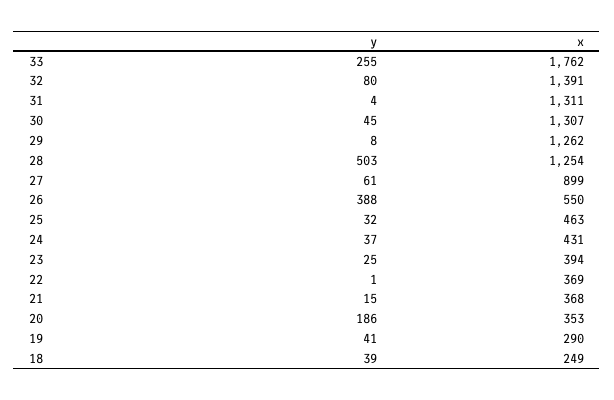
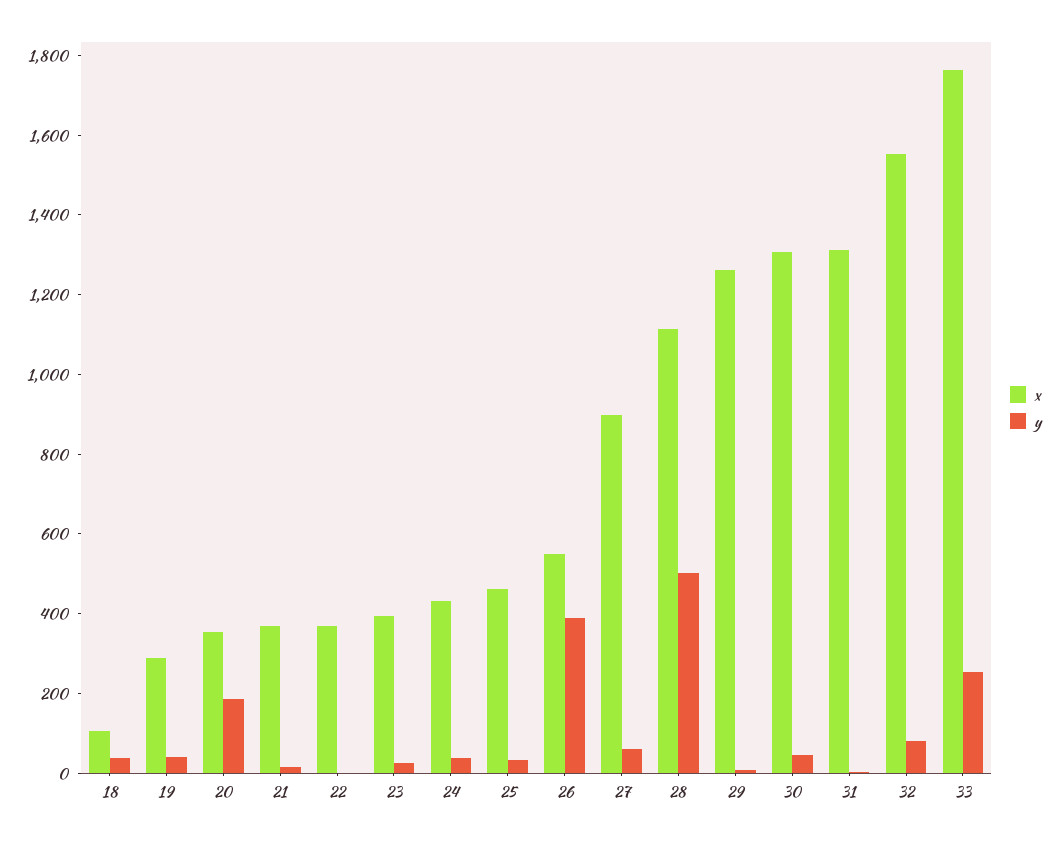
x, 32: 1391 -> 1550
x, 28: 1254 -> 1100
x, 18: 249 -> 100

